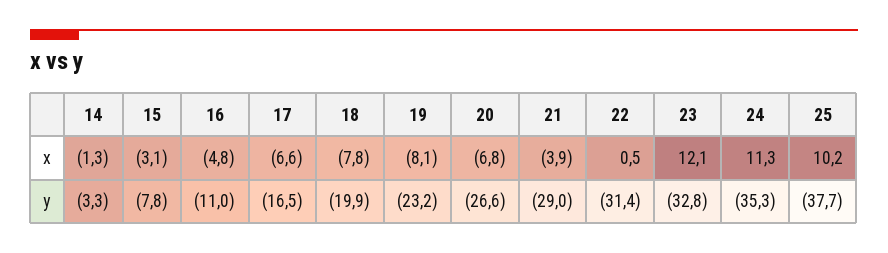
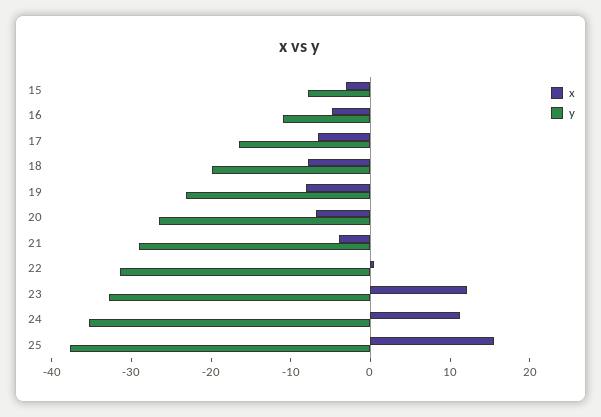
x, 14: -1.3 -> none
x, 25: 10.2 -> 16
y, 14: -3.3 -> none

